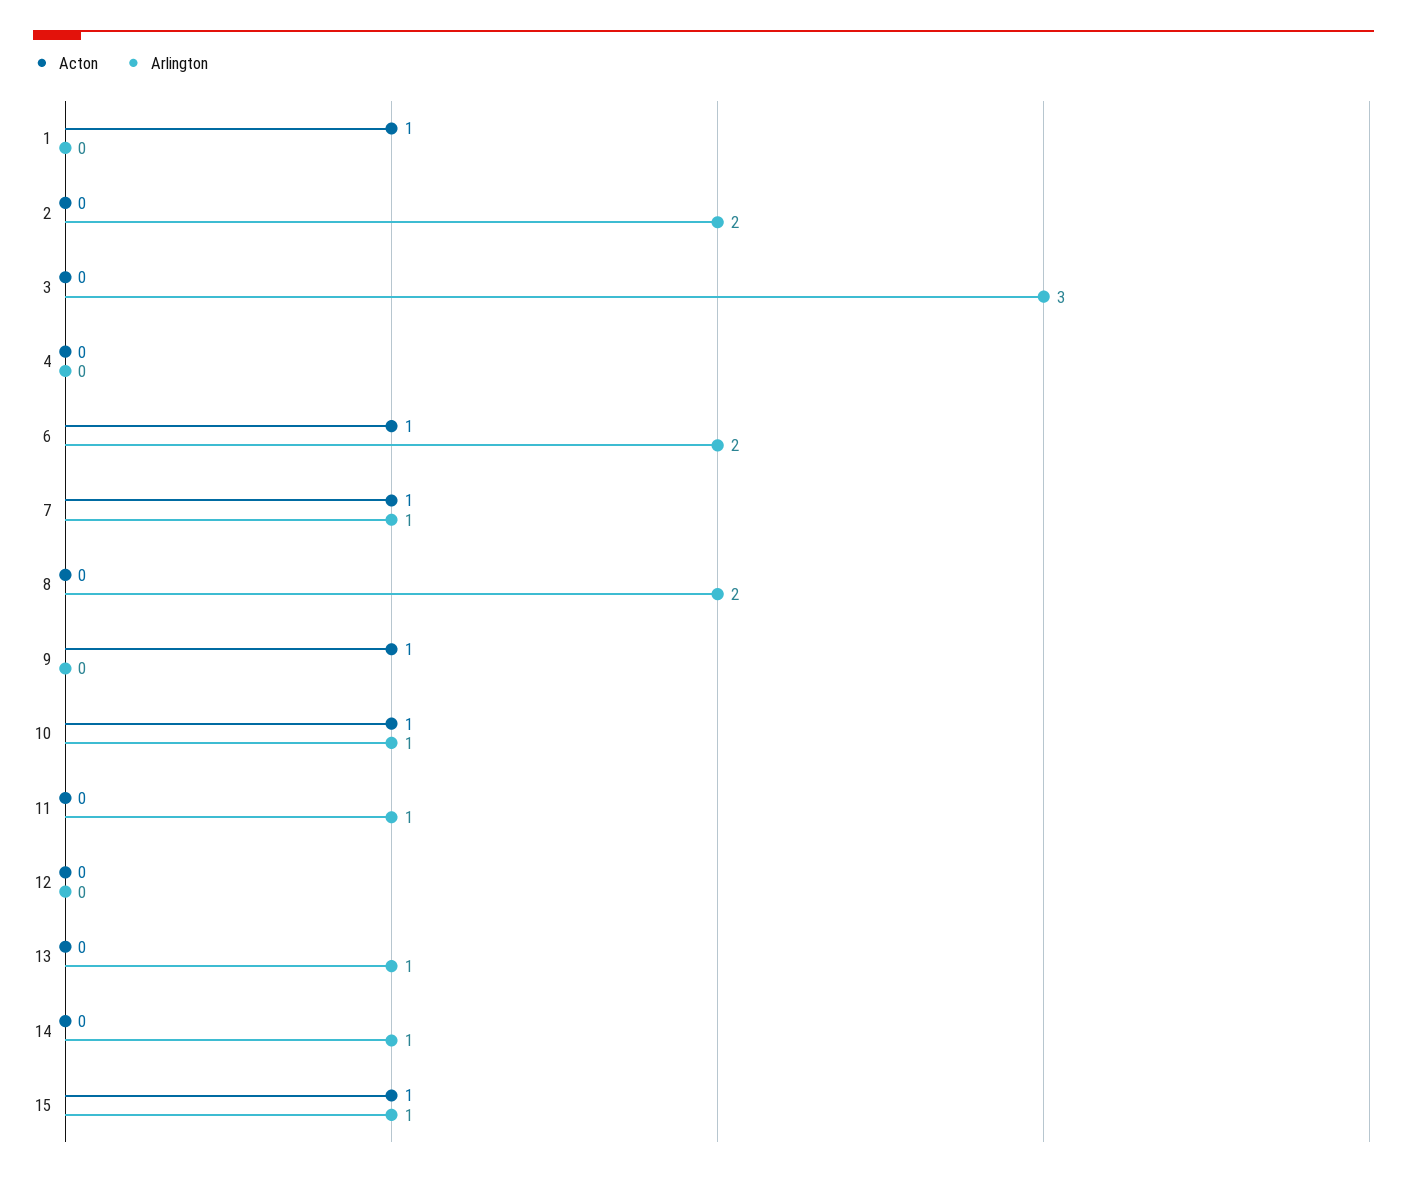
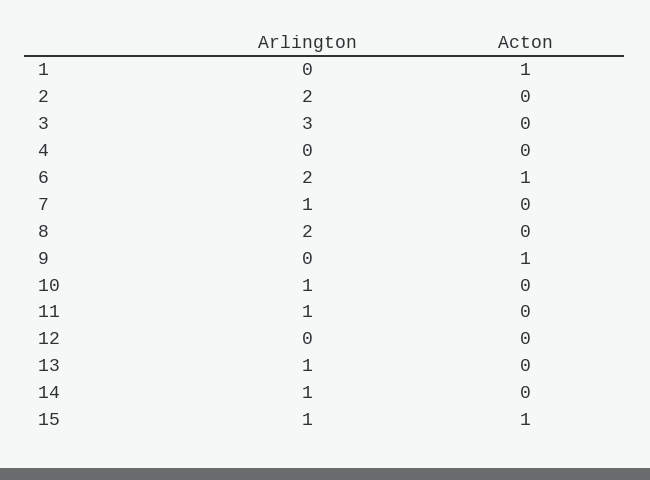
Acton, 7: 1 -> 0
Acton, 10: 1 -> 0

